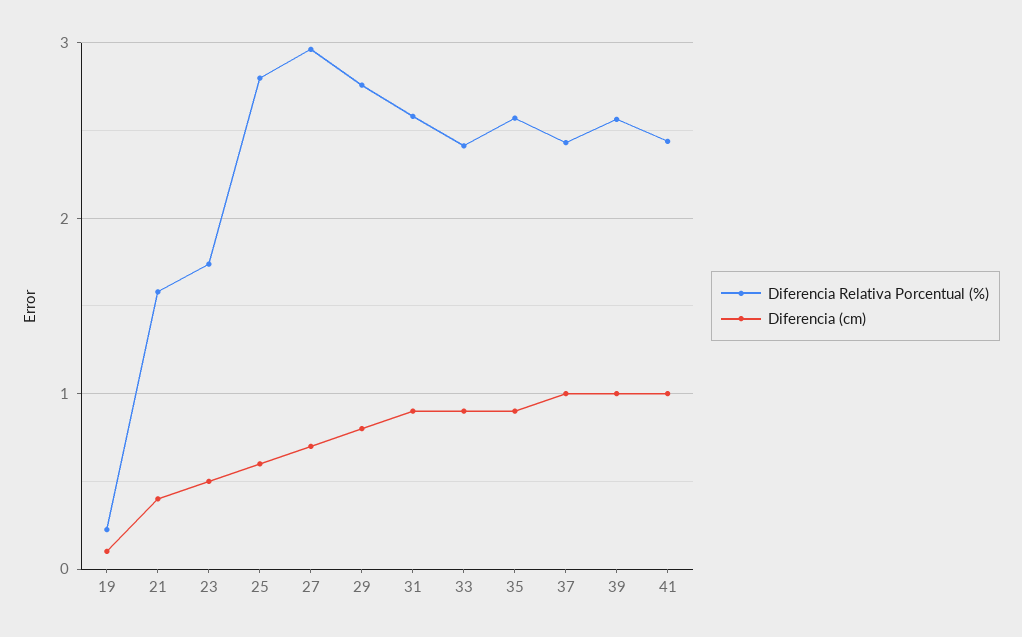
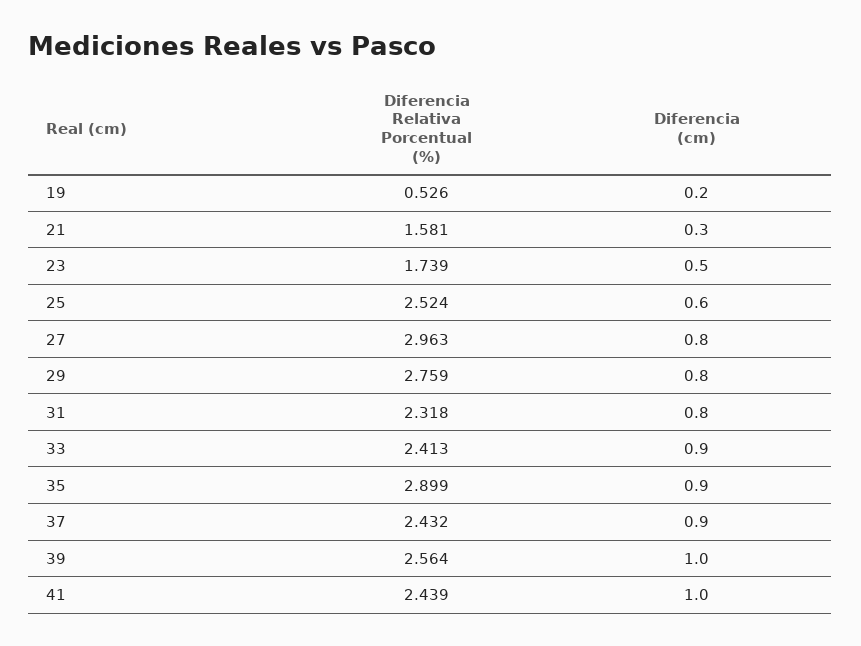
Diferencia Relativa Porcentual (%), 19: 0.2 -> 0.526
Diferencia (cm), 19: 0.1 -> 0.2
Diferencia (cm), 21: 0.4 -> 0.3
Diferencia Relativa Porcentual (%), 25: 2.8 -> 2.524
Diferencia (cm), 27: 0.7 -> 0.8
Diferencia Relativa Porcentual (%), 31: 2.6 -> 2.318
Diferencia (cm), 31: 0.9 -> 0.8
Diferencia Relativa Porcentual (%), 35: 2.6 -> 2.899
Diferencia (cm), 37: 1 -> 0.9

